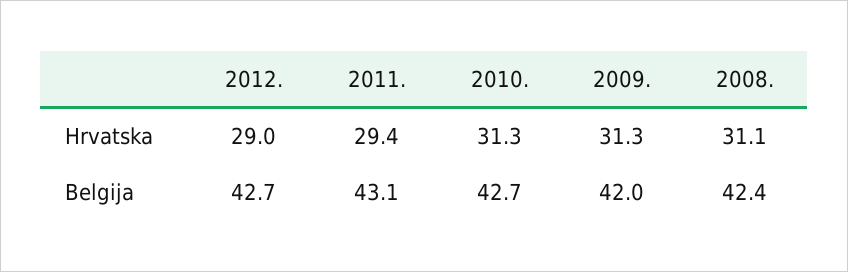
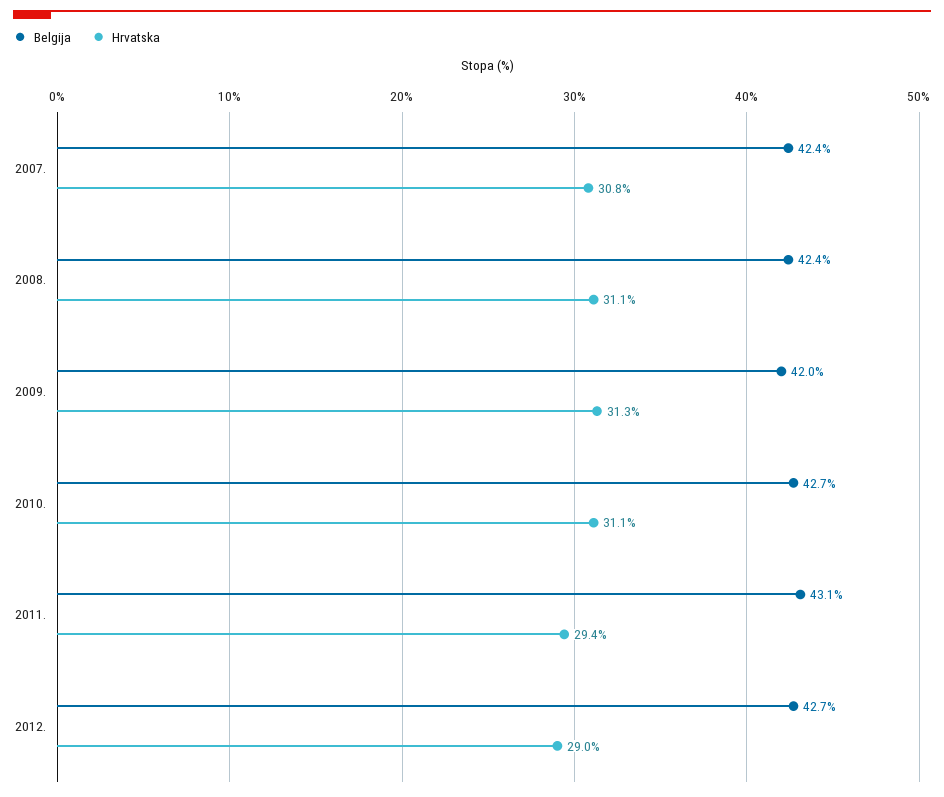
Hrvatska, 2010.: 31.3 -> 31.1
Belgija, 2007.: none -> 42.4
Hrvatska, 2007.: none -> 30.8

